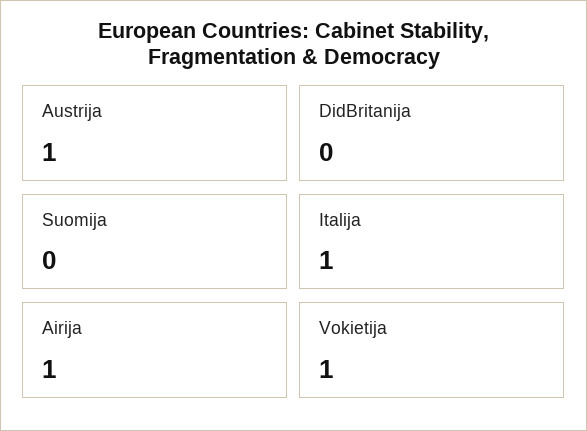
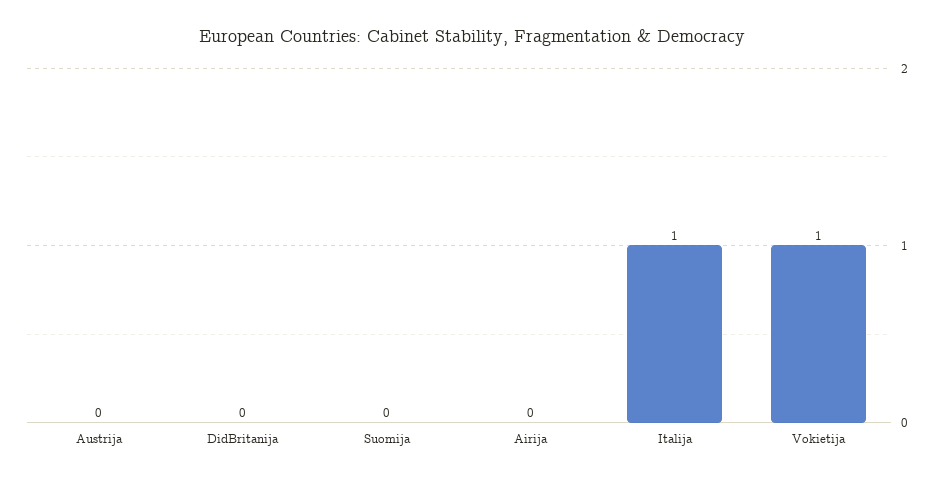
Austrija: 1 -> 0
Airija: 1 -> 0

